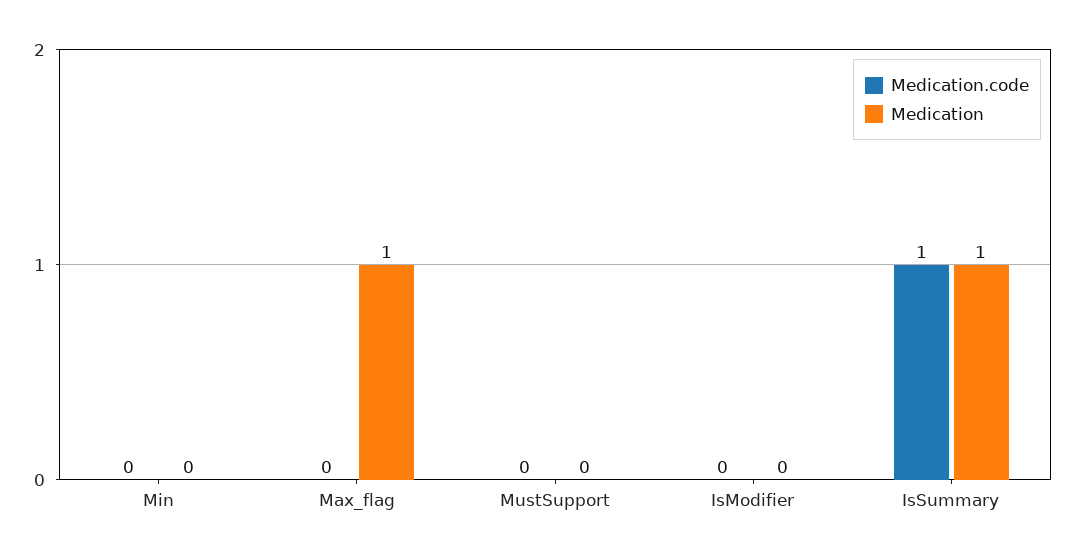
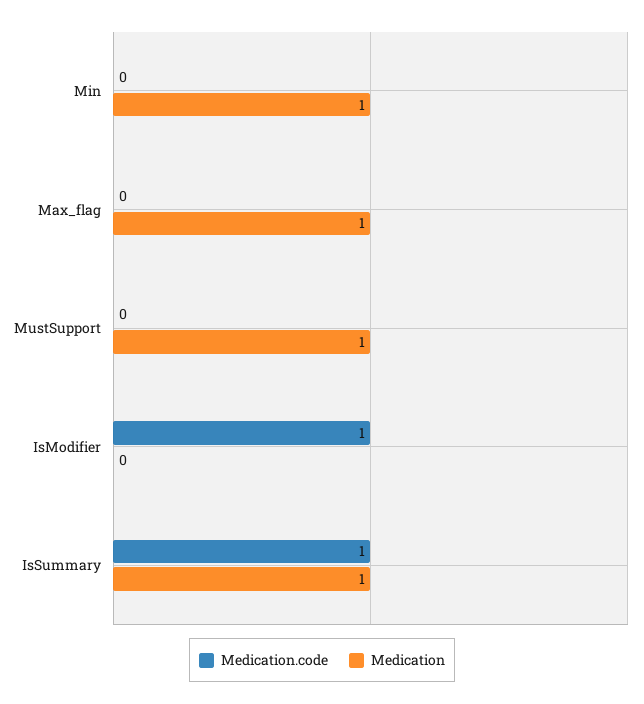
Medication, Min: 0 -> 1
Medication, MustSupport: 0 -> 1
Medication.code, IsModifier: 0 -> 1

